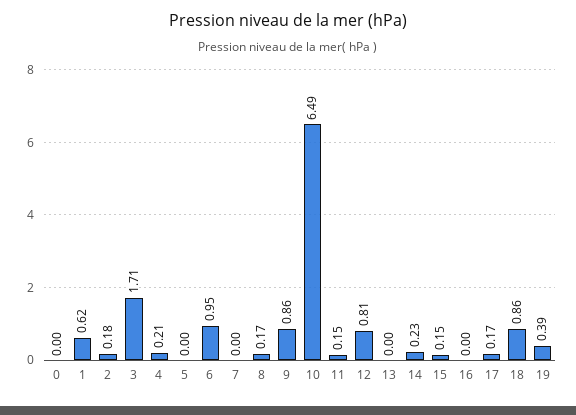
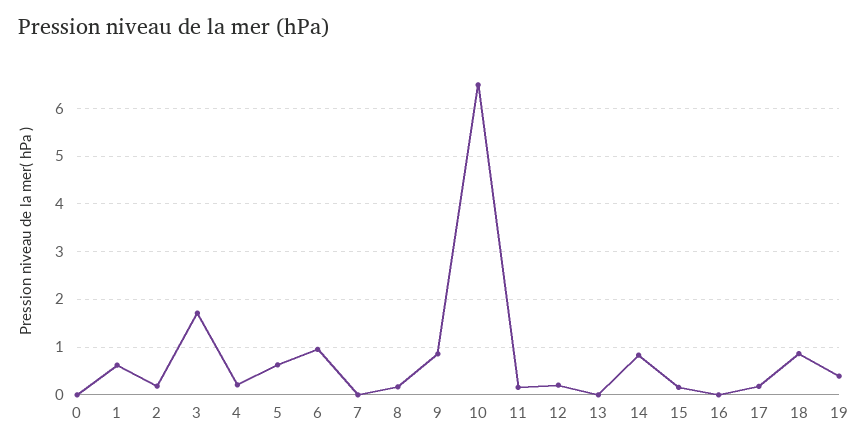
5: 0 -> 0.6
12: 0.81 -> 0.2
14: 0.23 -> 0.8

